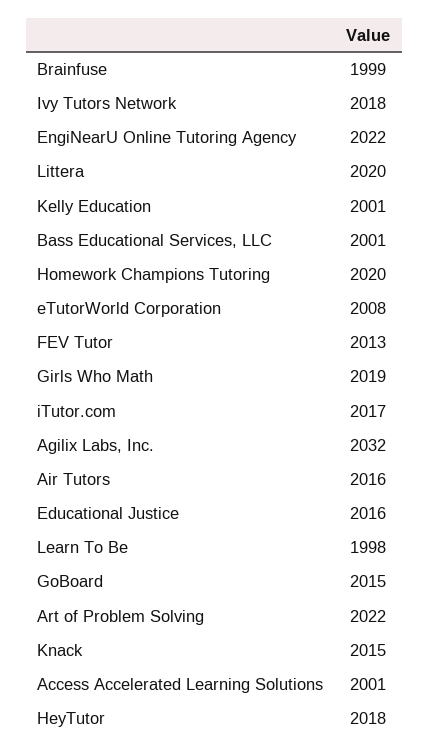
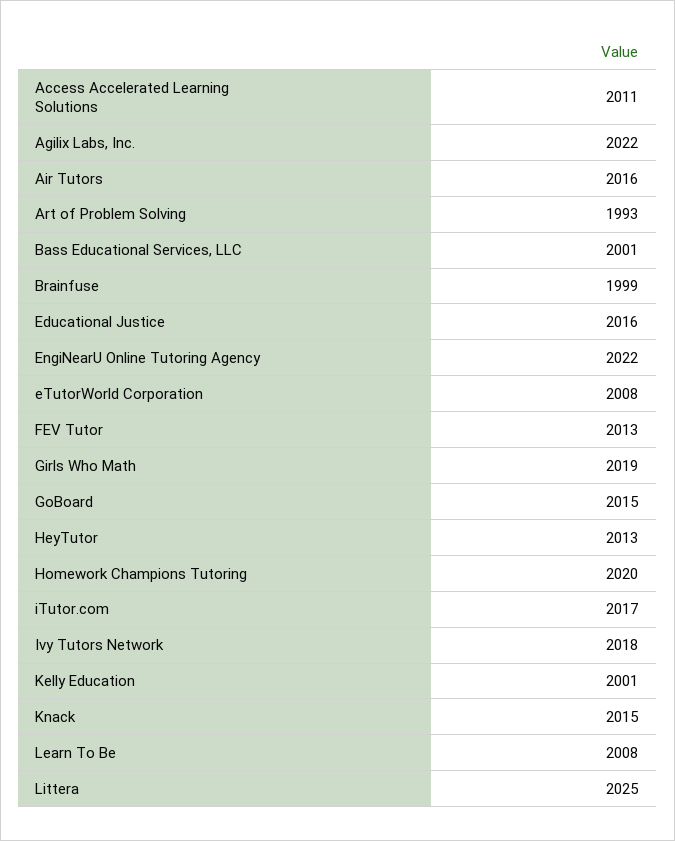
Littera: 2020 -> 2025
Agilix Labs, Inc.: 2032 -> 2022
Learn To Be: 1998 -> 2008
Art of Problem Solving: 2022 -> 1993
Access Accelerated Learning Solutions: 2001 -> 2011
HeyTutor: 2018 -> 2013

